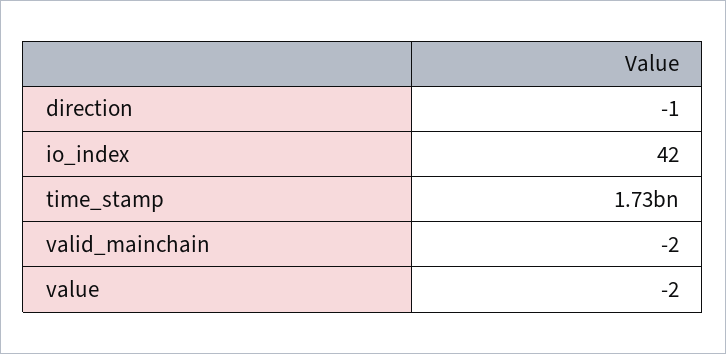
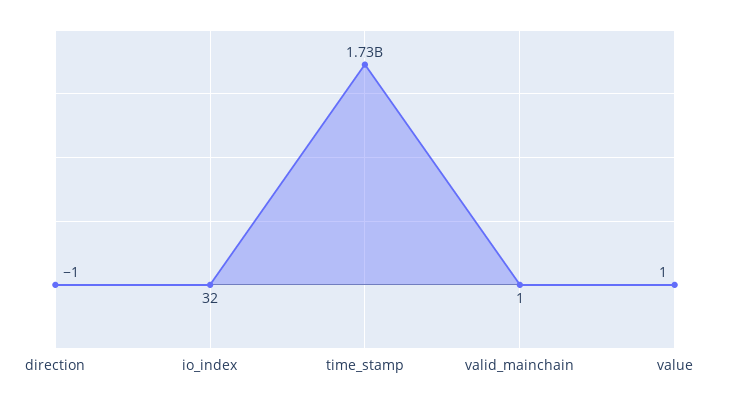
io_index: 42 -> 32
valid_mainchain: -2 -> 1
value: -2 -> 1

